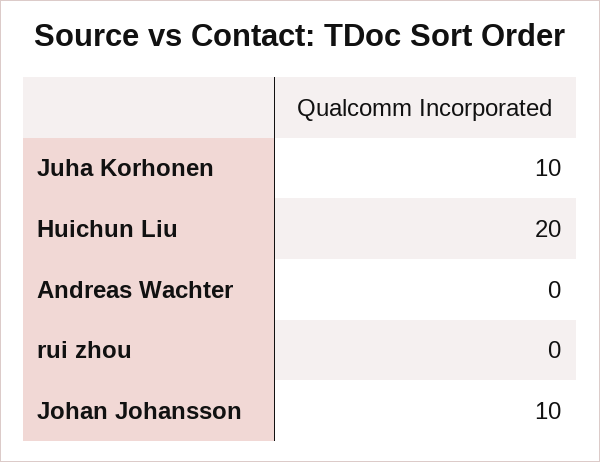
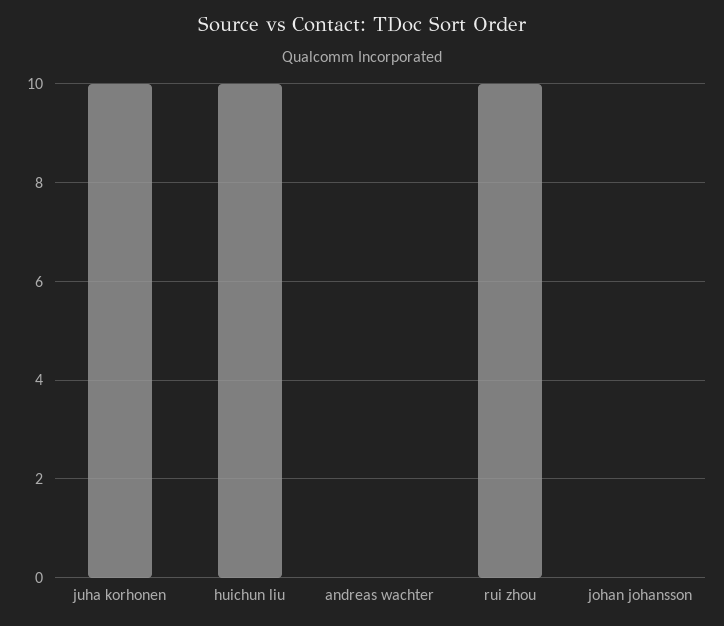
Huichun Liu: 20 -> 10
rui zhou: 0 -> 10
Johan Johansson: 10 -> 0

